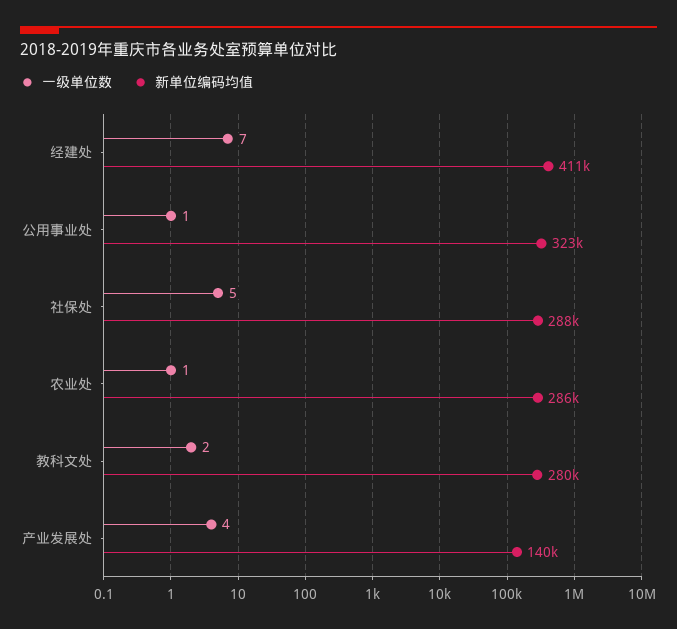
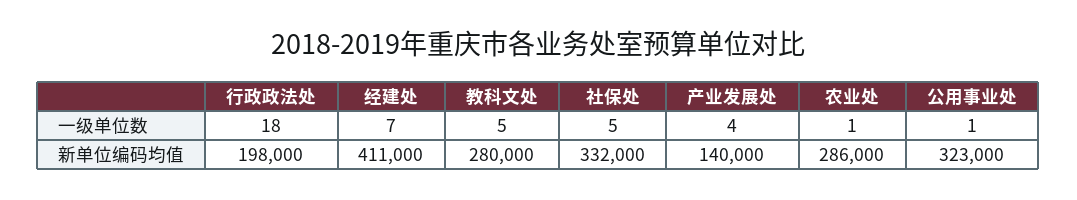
新单位编码均值, 社保处: 288000 -> 332000
一级单位数, 教科文处: 2 -> 5
一级单位数, 行政政法处: none -> 18
新单位编码均值, 行政政法处: none -> 198000

